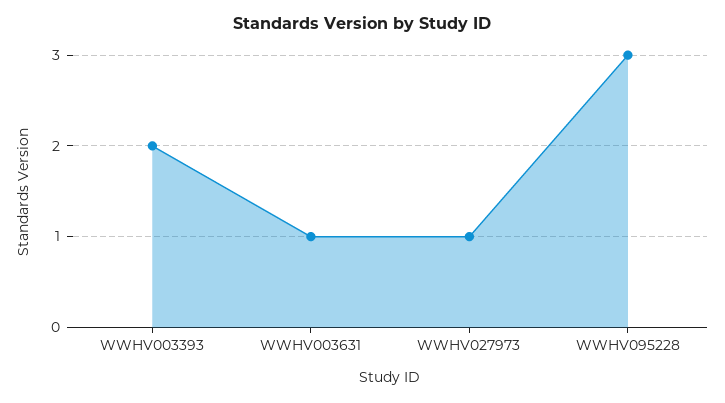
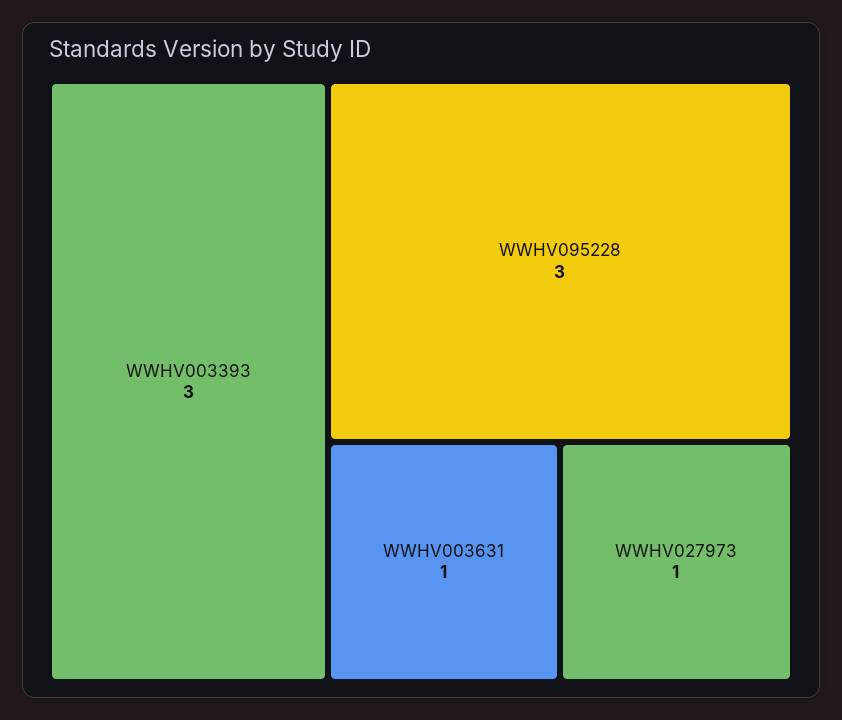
WWHV003393: 2 -> 3

